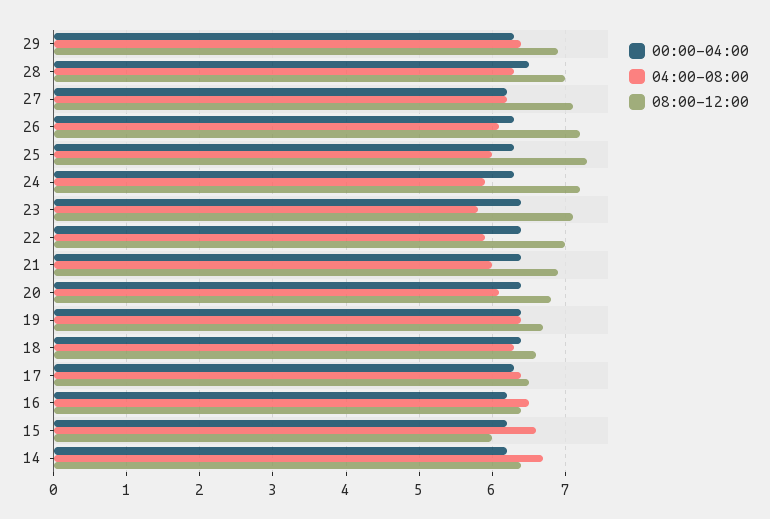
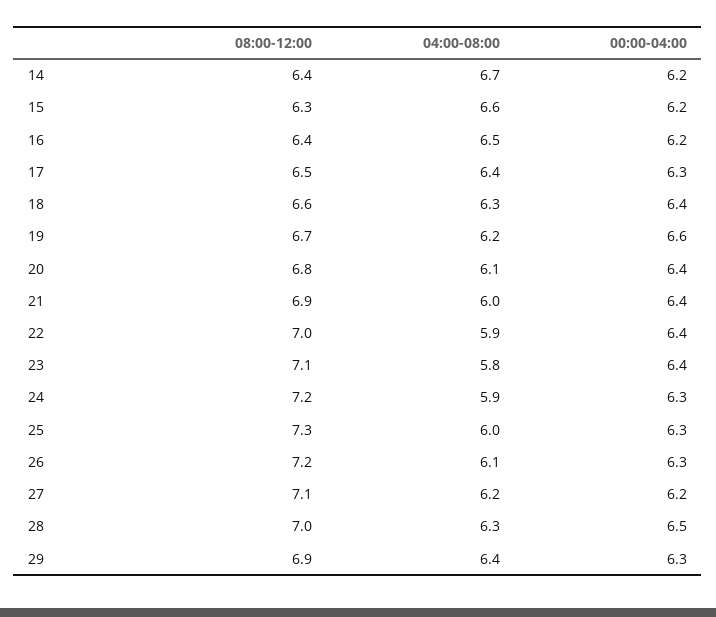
00:00-04:00, 19: 6.4 -> 6.6
04:00-08:00, 19: 6.4 -> 6.2
08:00-12:00, 15: 6 -> 6.3

